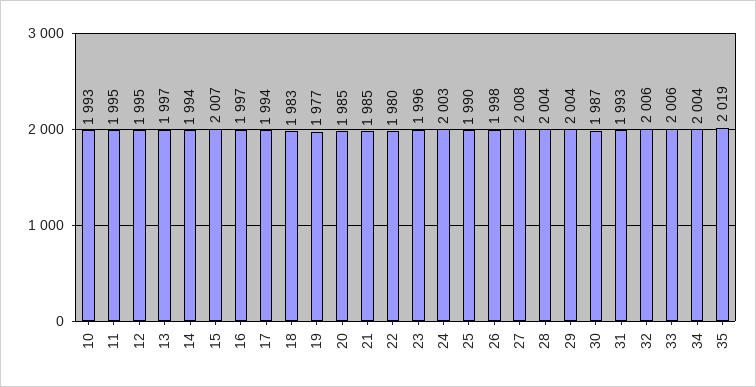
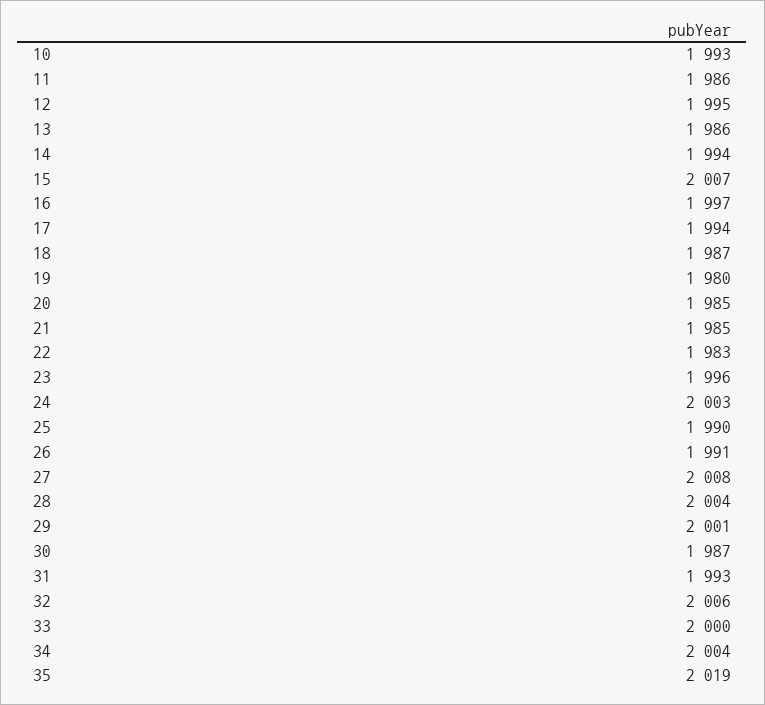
11: 1995 -> 1986
13: 1997 -> 1986
18: 1983 -> 1987
19: 1977 -> 1980
22: 1980 -> 1983
26: 1998 -> 1991
29: 2004 -> 2001
33: 2006 -> 2000

